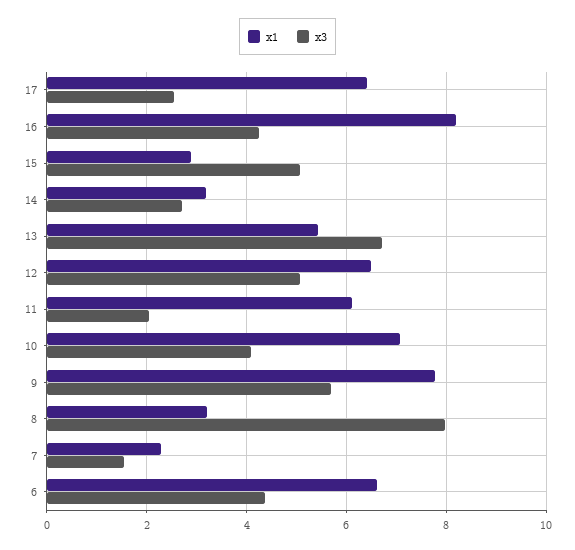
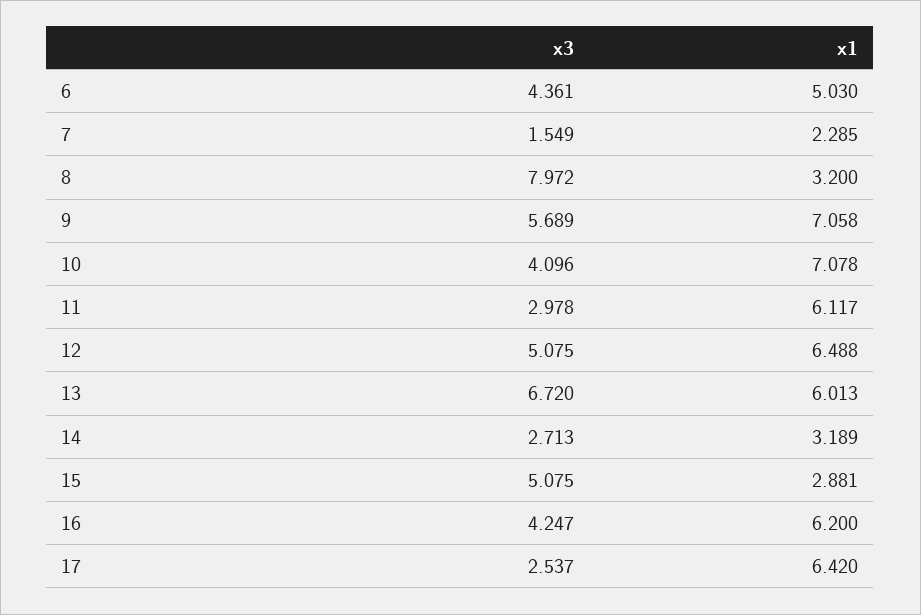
x1, 16: 8.2 -> 6.2
x1, 13: 5.4 -> 6.013
x3, 11: 2 -> 2.978
x1, 9: 7.8 -> 7.058
x1, 6: 6.6 -> 5.03

